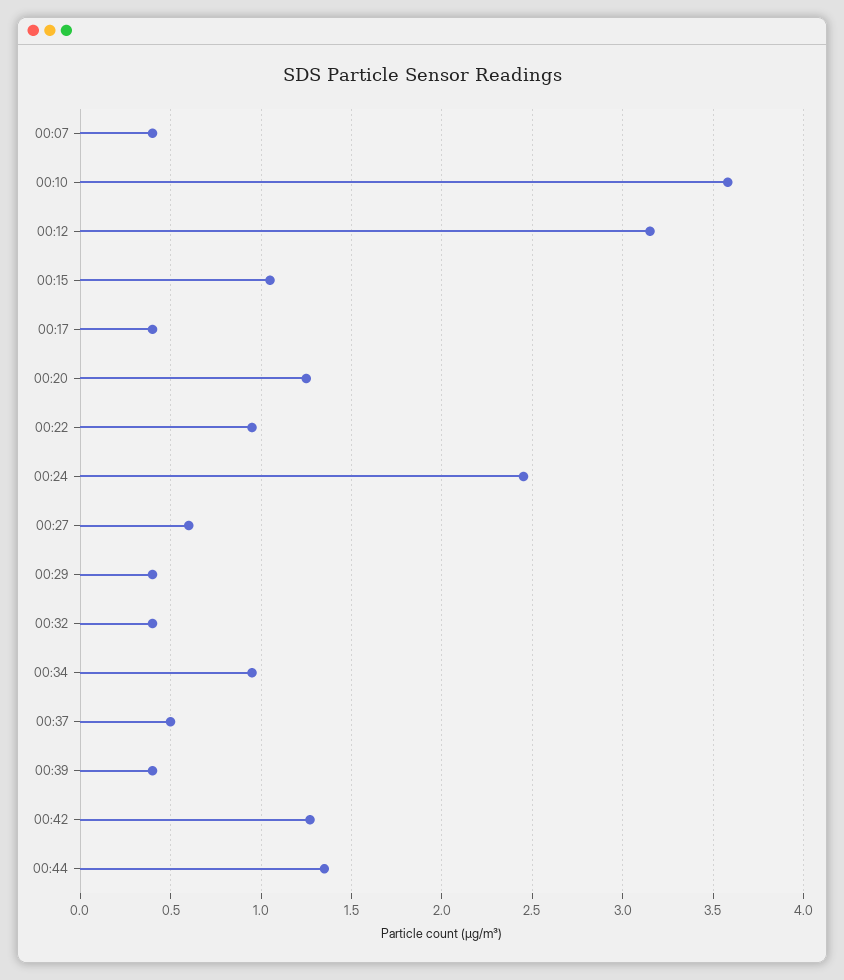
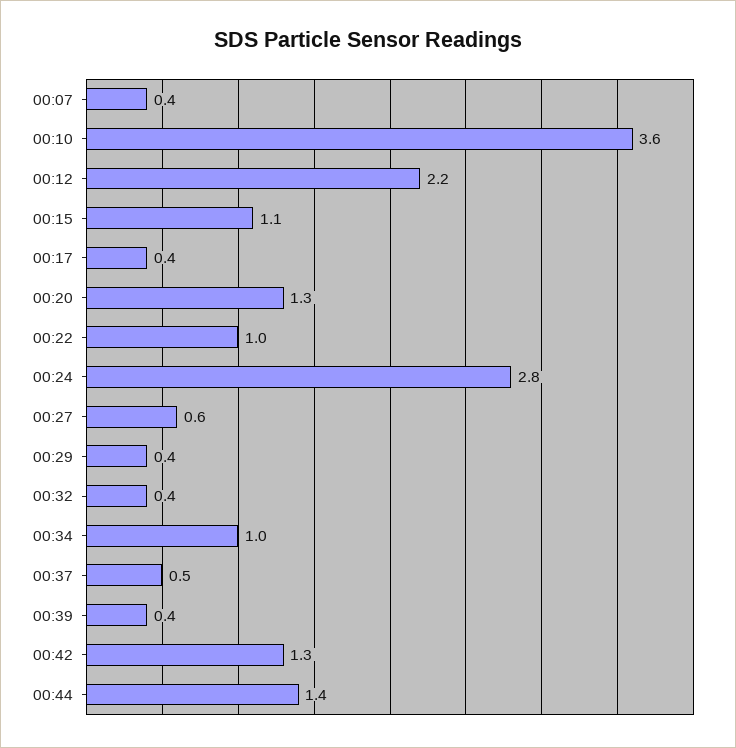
00:12: 3.15 -> 2.2
00:24: 2.45 -> 2.8

